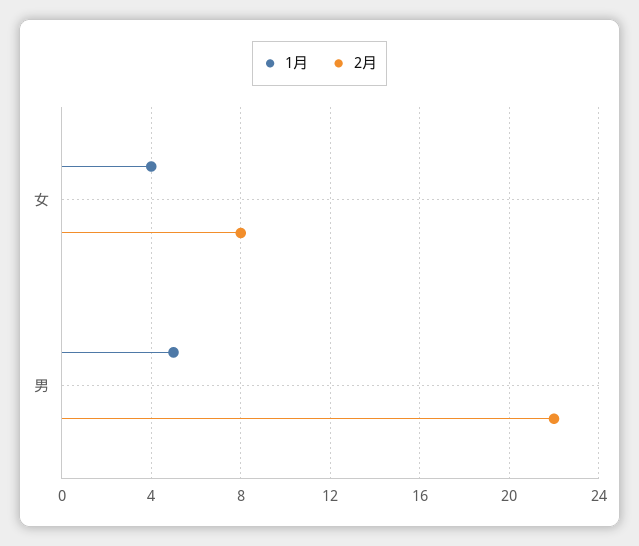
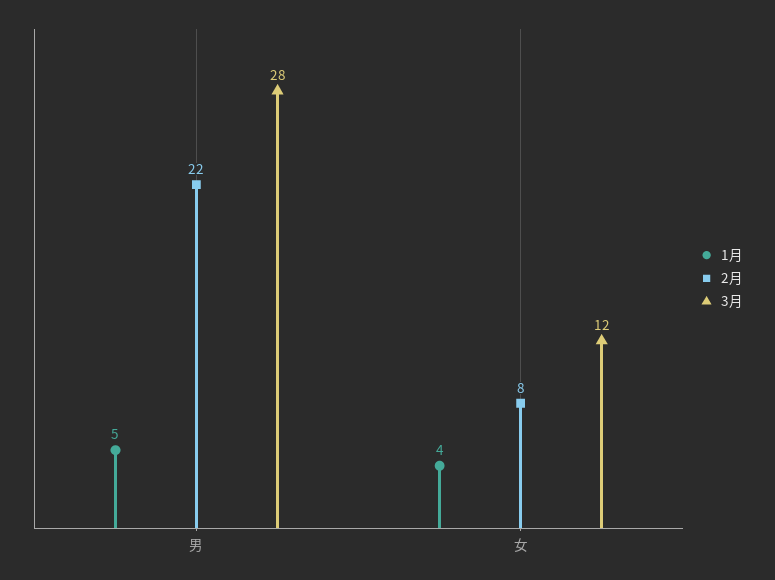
3月, 男: none -> 28
3月, 女: none -> 12

